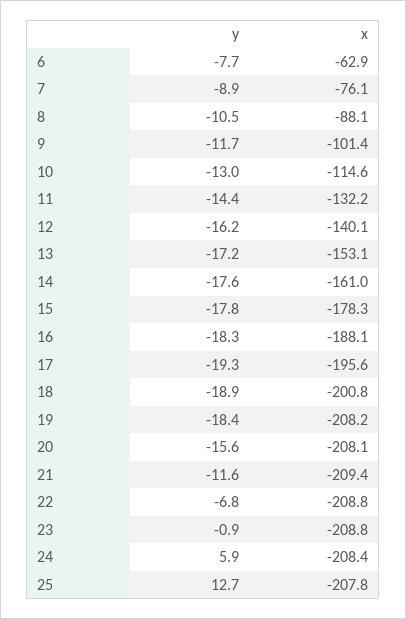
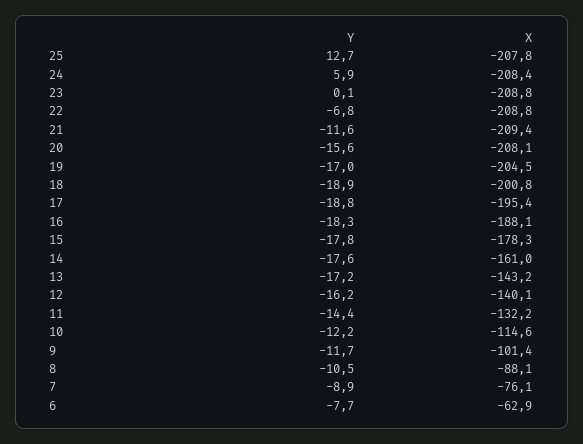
y, 10: -13 -> -12.2
x, 13: -153.1 -> -143.2
y, 17: -19.3 -> -18.8
x, 17: -195.6 -> -195.4
y, 19: -18.4 -> -17
x, 19: -208.2 -> -204.5
y, 23: -0.9 -> 0.1

